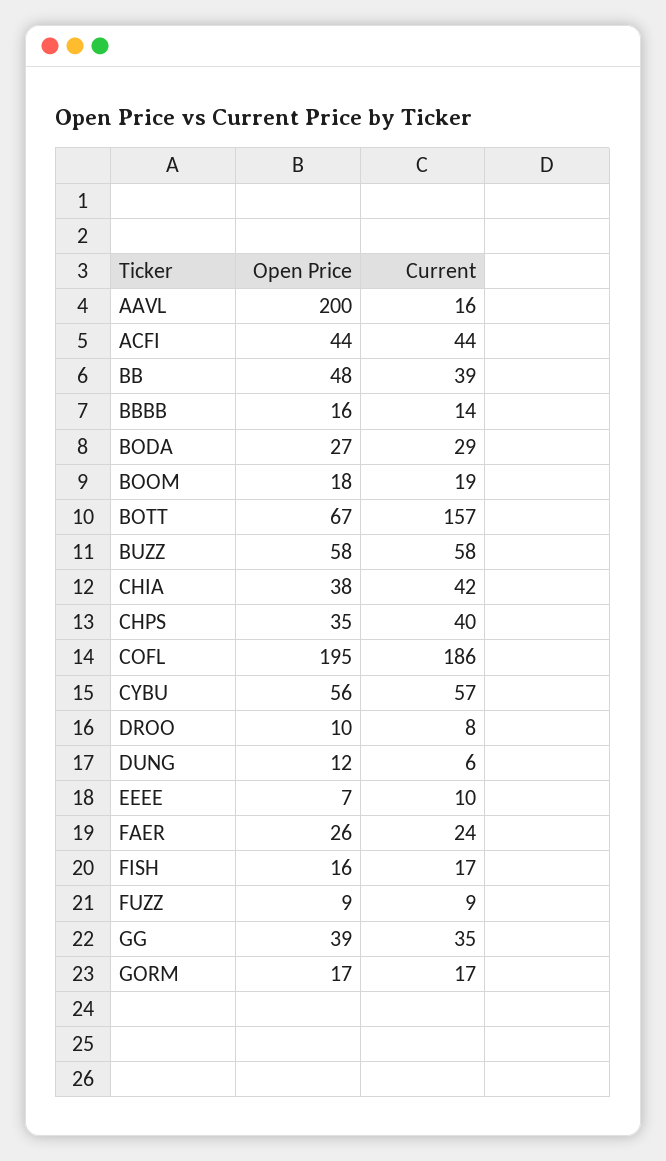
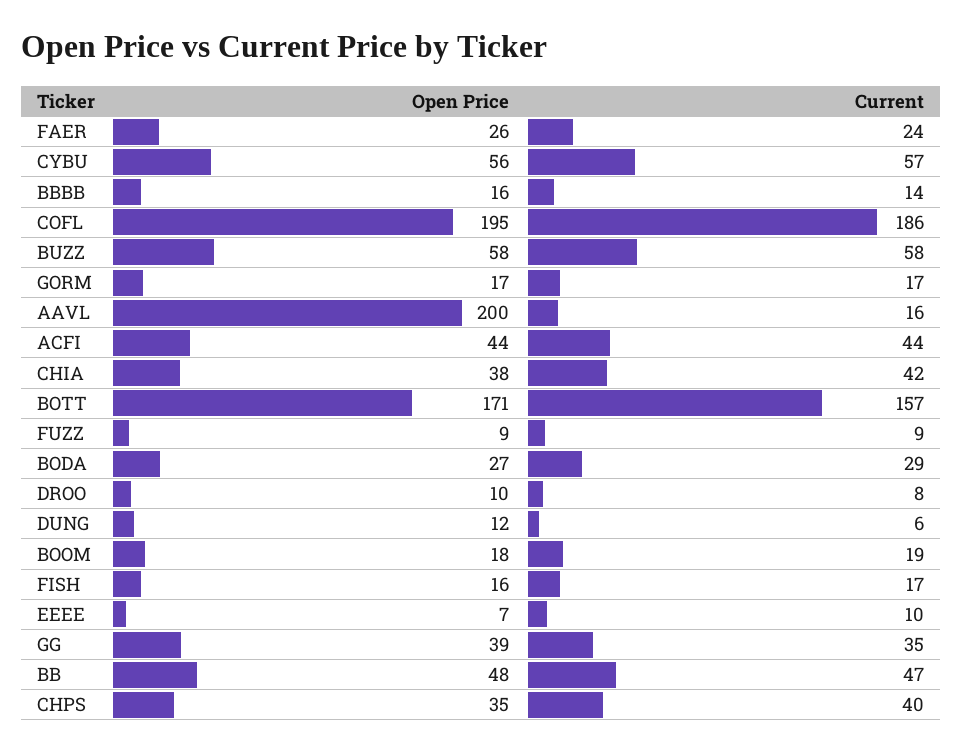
Current, BB: 39 -> 47
Open Price, BOTT: 67 -> 171

